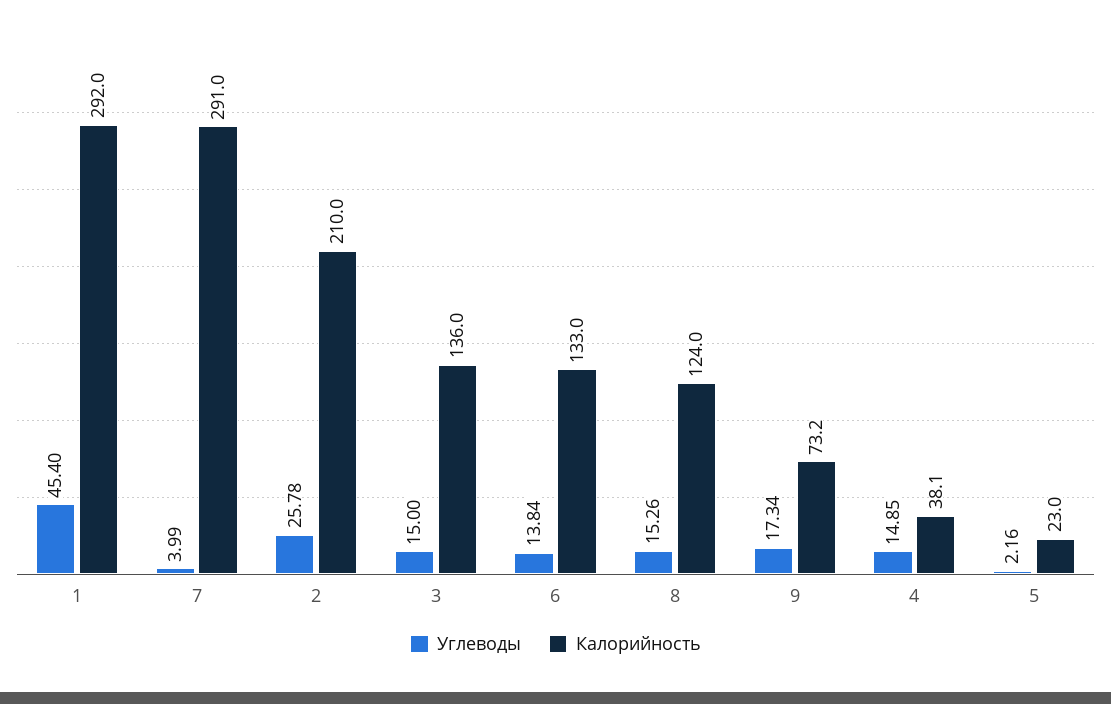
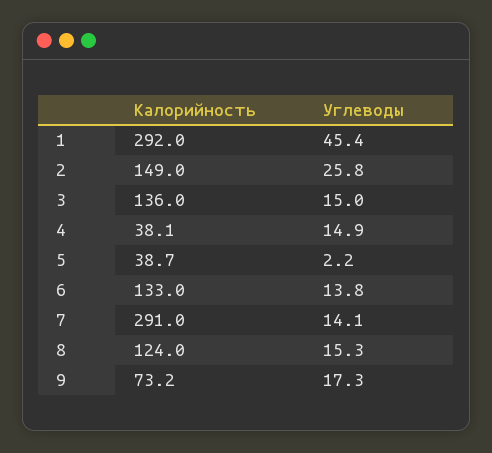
Углеводы, 7: 3.99 -> 14.1
Калорийность, 2: 210 -> 149
Калорийность, 5: 23 -> 38.7

